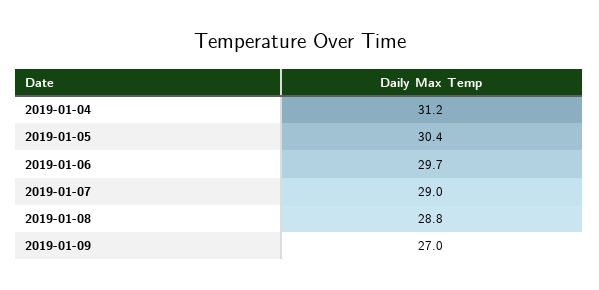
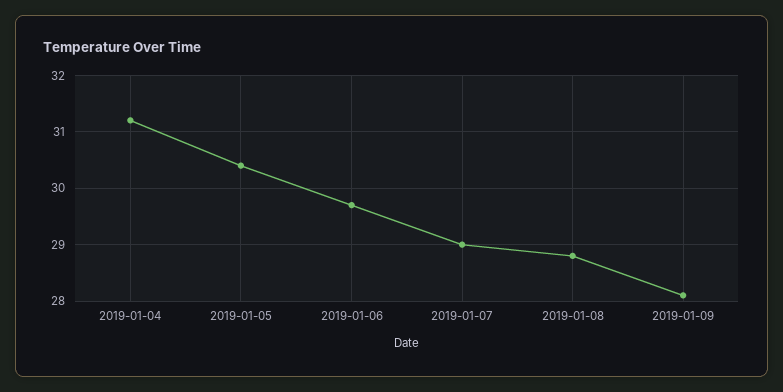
2019-01-09: 27 -> 28

